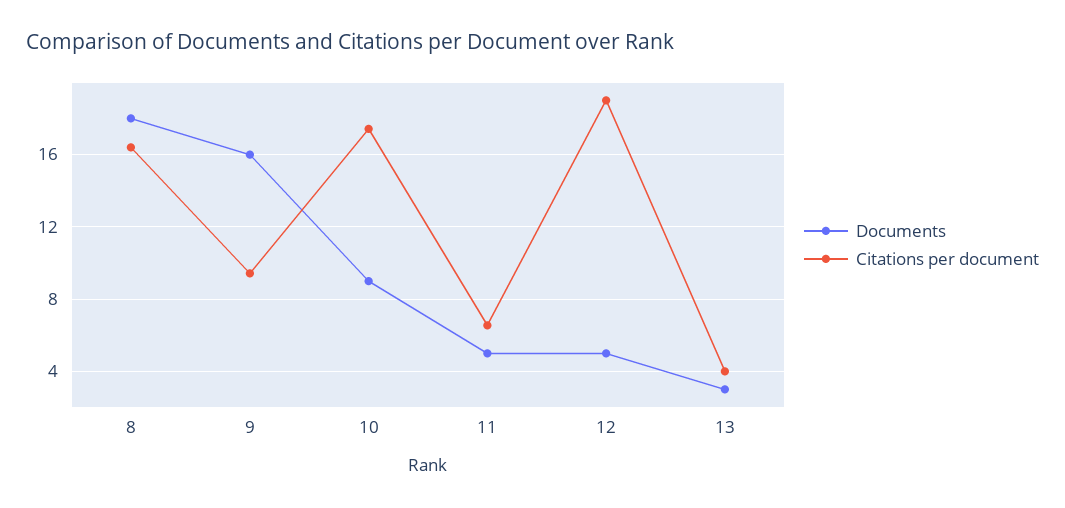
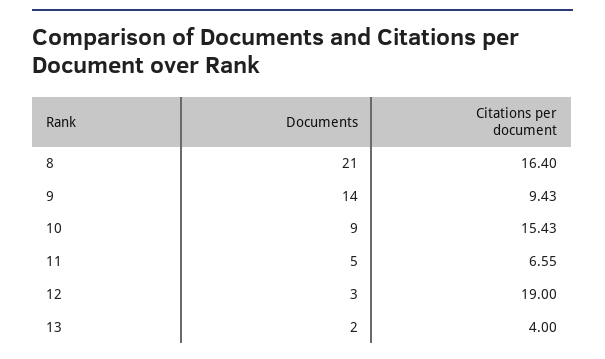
Documents, 8: 18 -> 21
Documents, 9: 16 -> 14
Citations per document, 10: 17.5 -> 15.43
Documents, 12: 5 -> 3
Documents, 13: 3 -> 2

